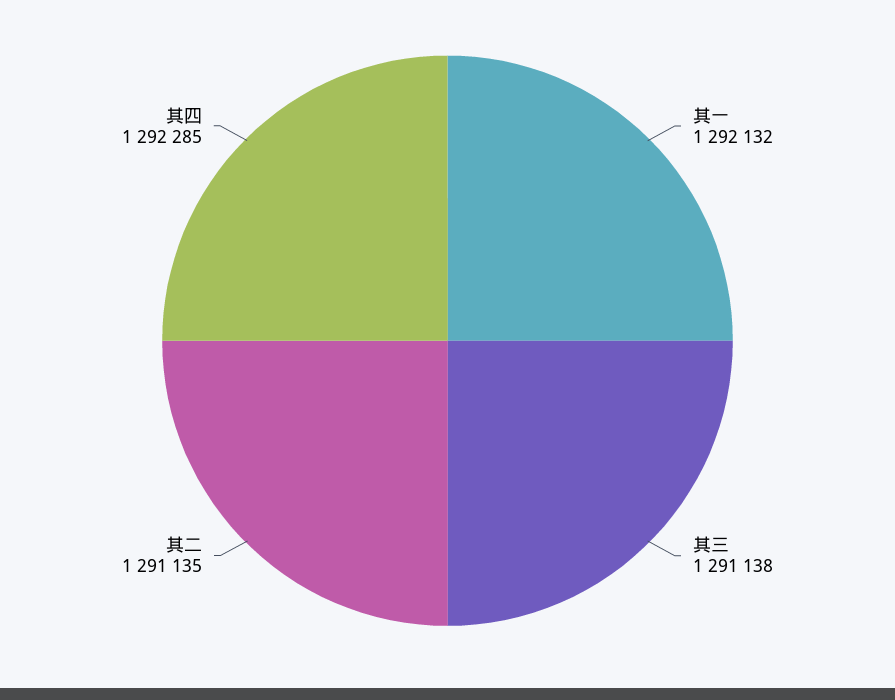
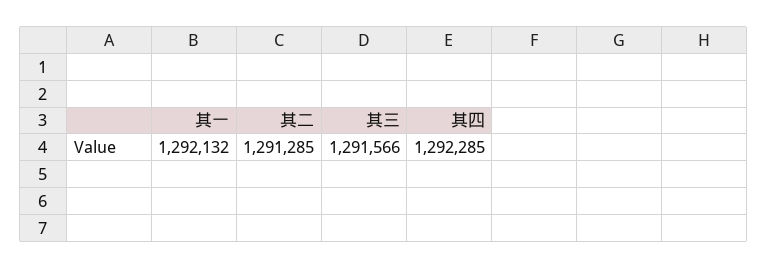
其三: 1291138 -> 1291566
其二: 1291135 -> 1291285

